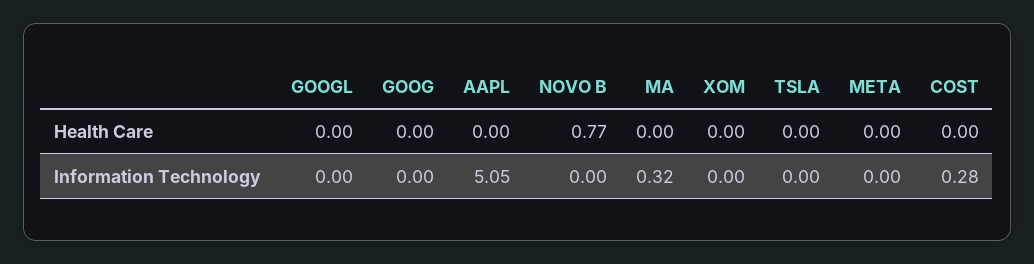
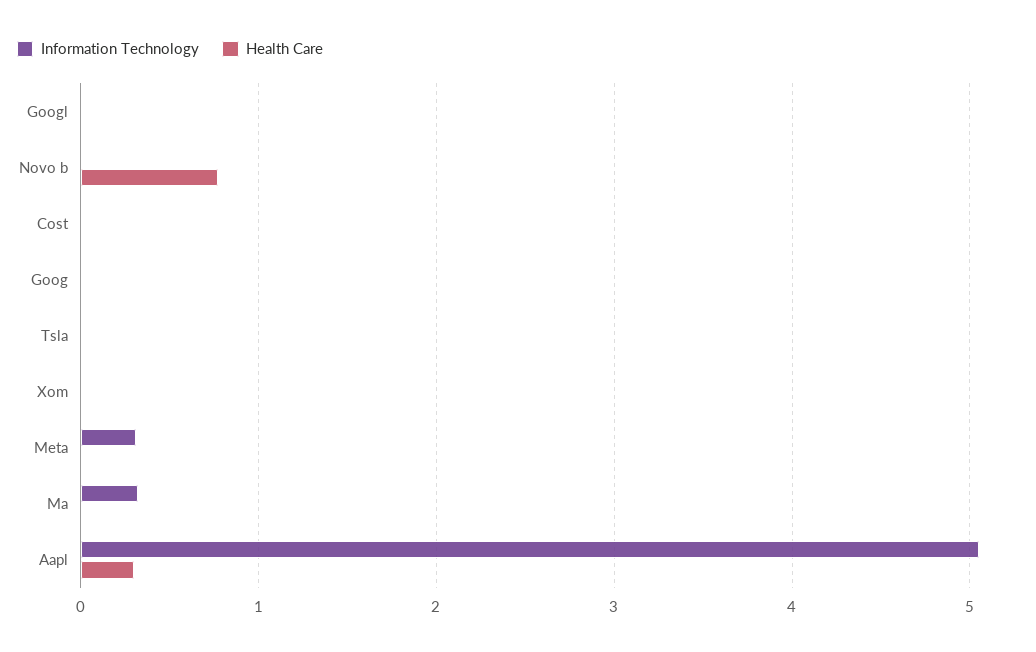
Health Care, AAPL: 0 -> 0.3
Information Technology, META: 0 -> 0.3
Information Technology, COST: 0.28 -> 0

